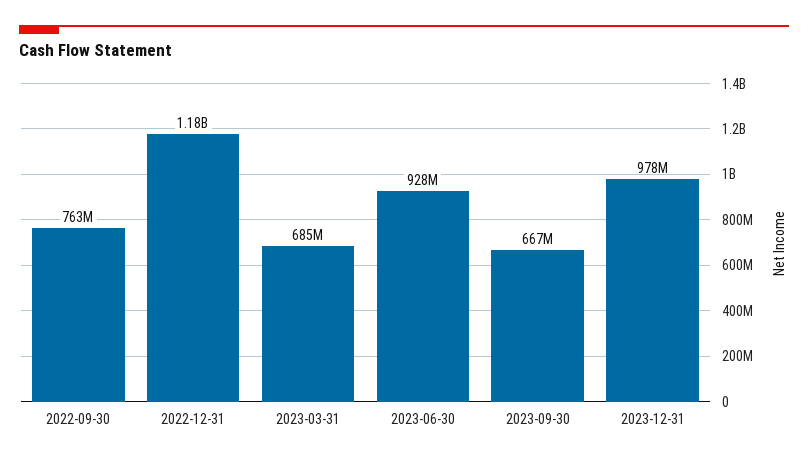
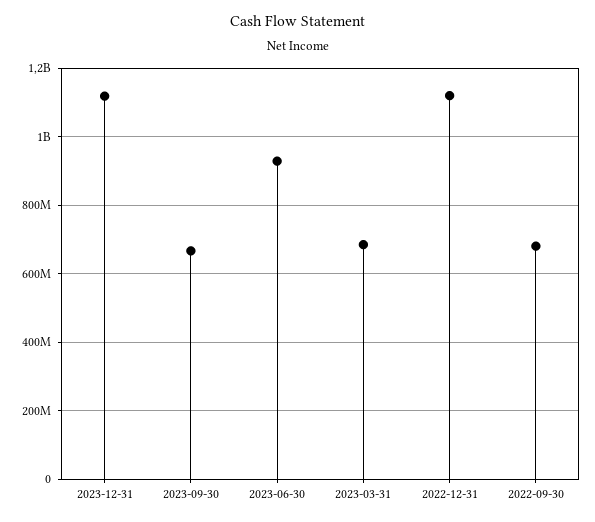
2022-09-30: 763000000 -> 680000000
2022-12-31: 1180000000 -> 1120000000
2023-12-31: 978000000 -> 1120000000

